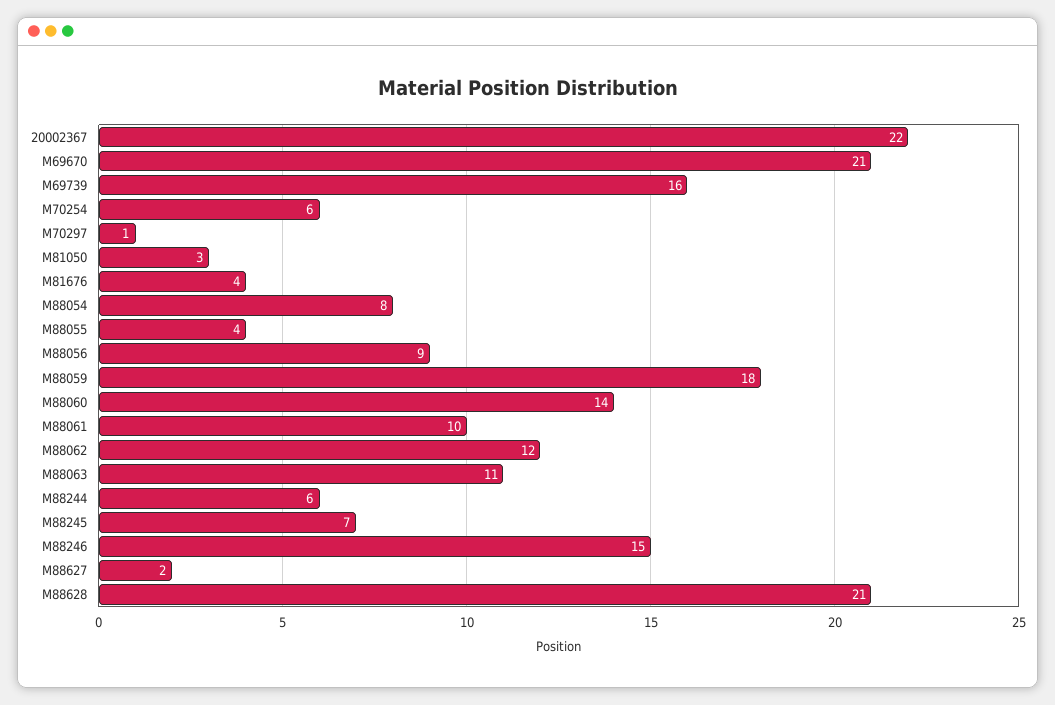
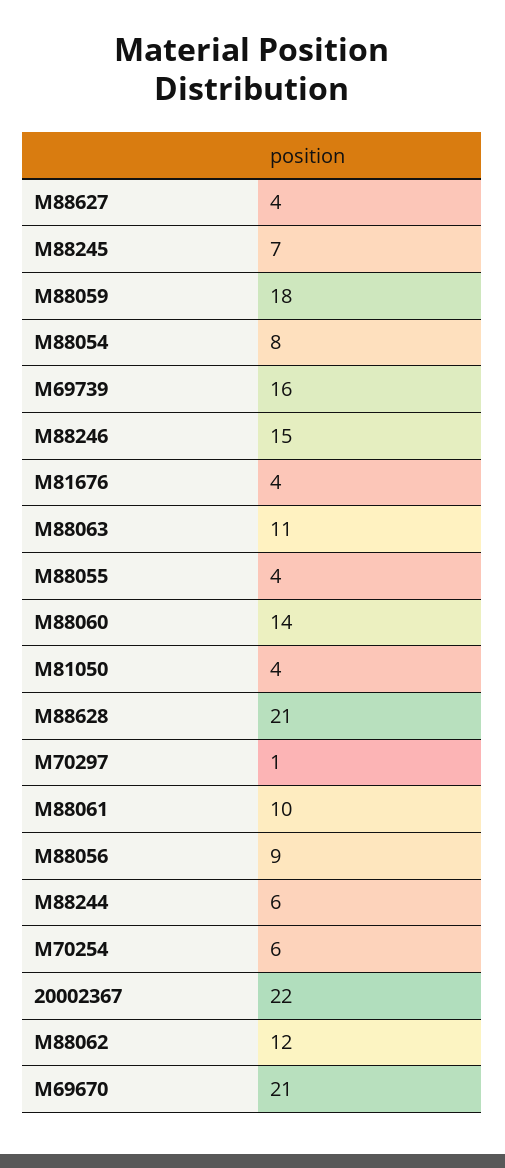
M81050: 3 -> 4
M88627: 2 -> 4

